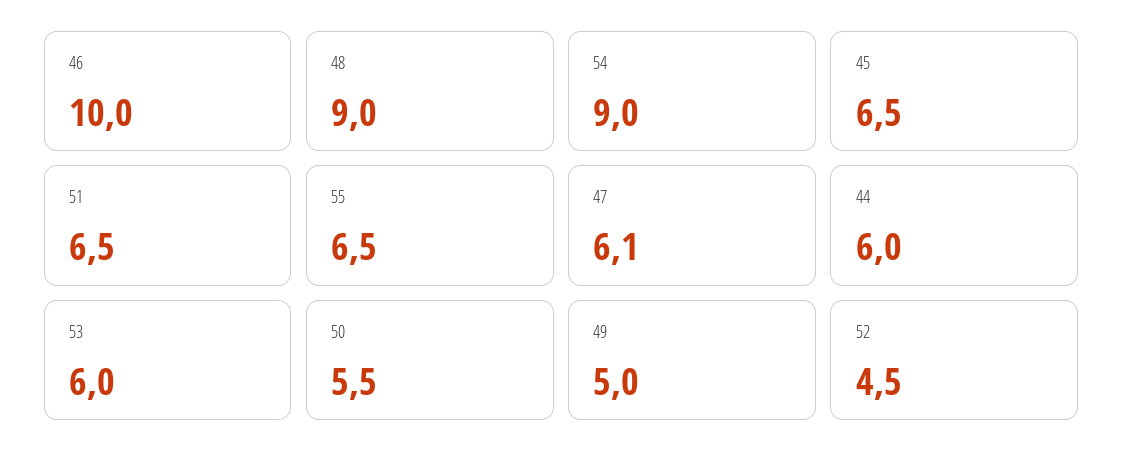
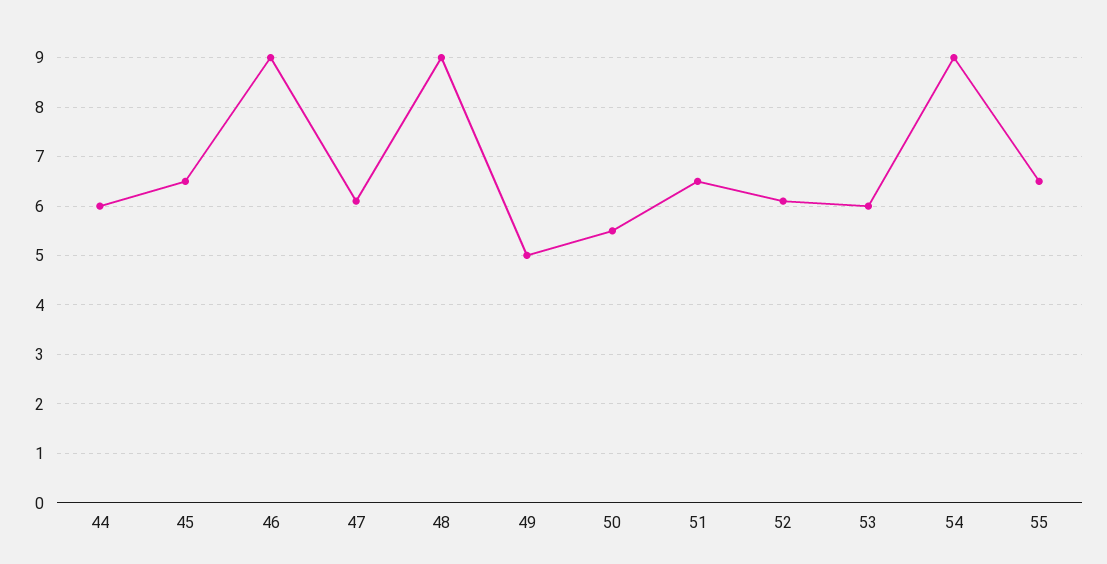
46: 10 -> 9
52: 4.5 -> 6

